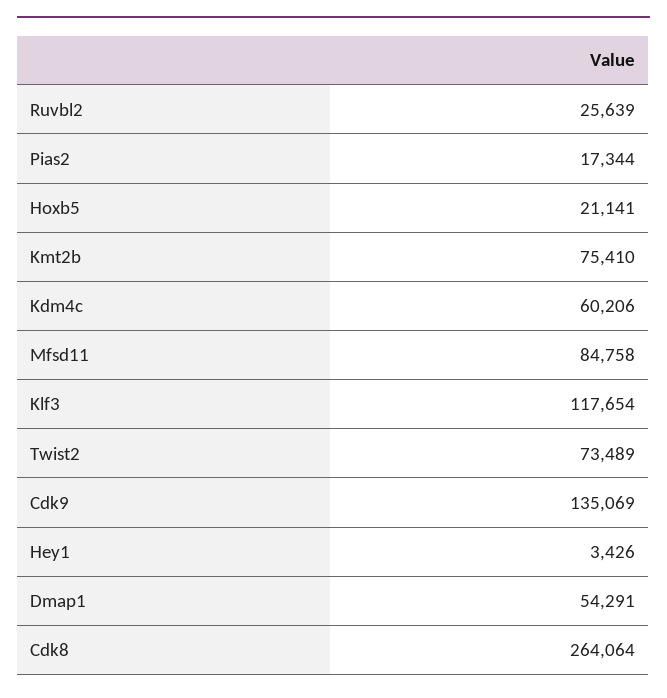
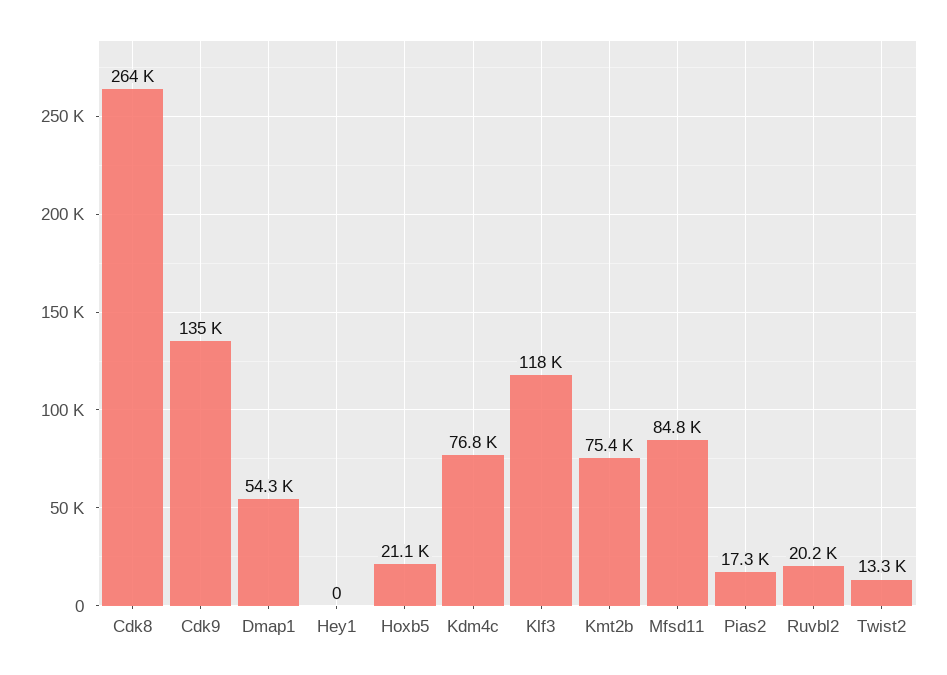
Ruvbl2: 25639 -> 20200
Kdm4c: 60206 -> 76800
Twist2: 73489 -> 13300
Hey1: 3426 -> 0

